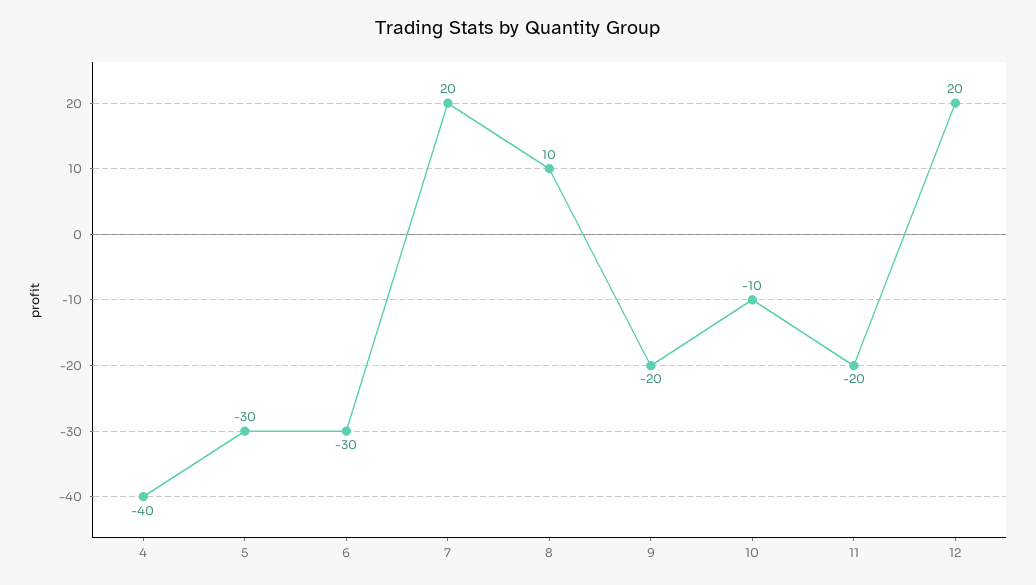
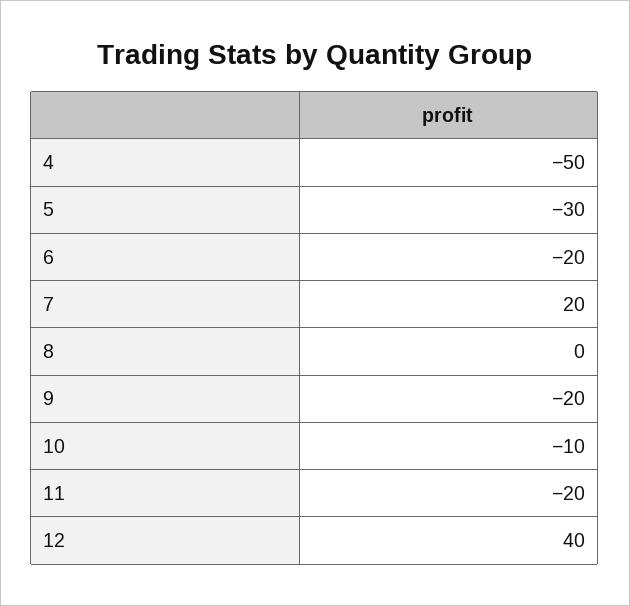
4: -40 -> -50
6: -30 -> -20
8: 10 -> 0
12: 20 -> 40

